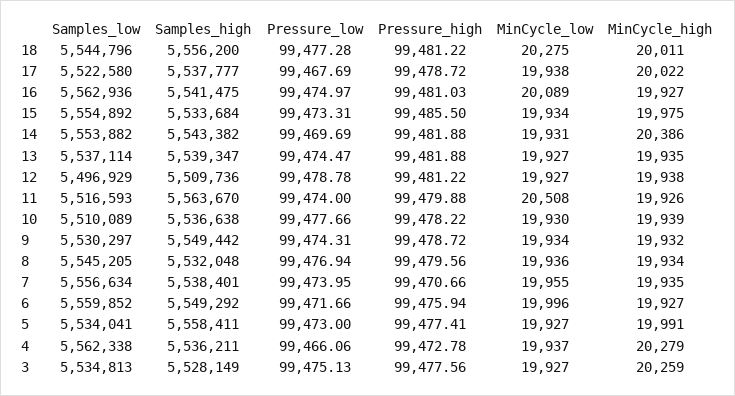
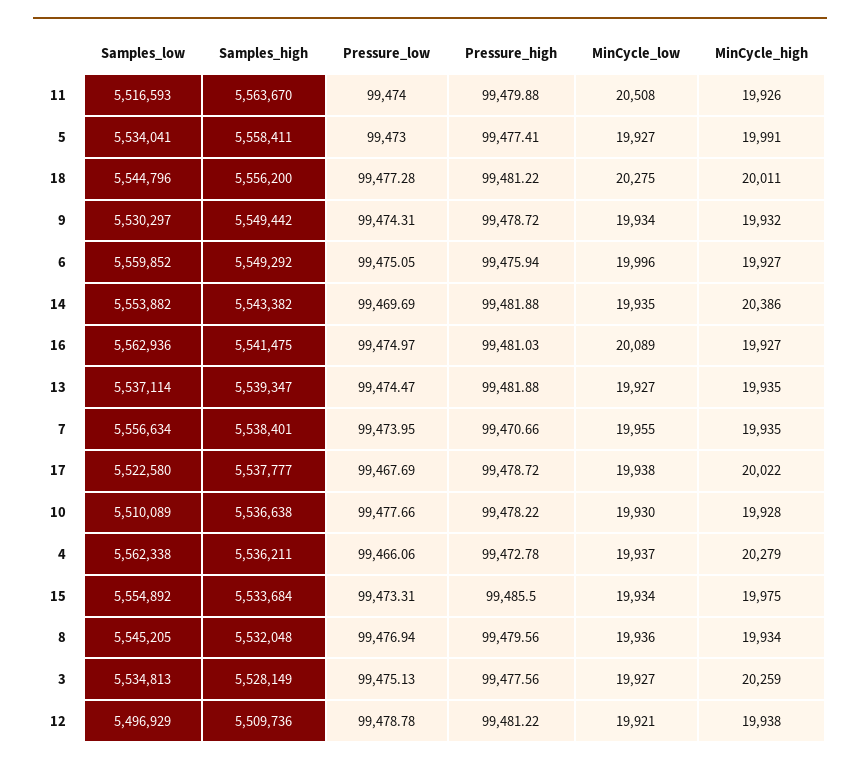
MinCycle_low, 14: 19931 -> 19935
MinCycle_low, 12: 19927 -> 19921
MinCycle_high, 10: 19939 -> 19928
Pressure_low, 6: 99471.66 -> 99475.05

